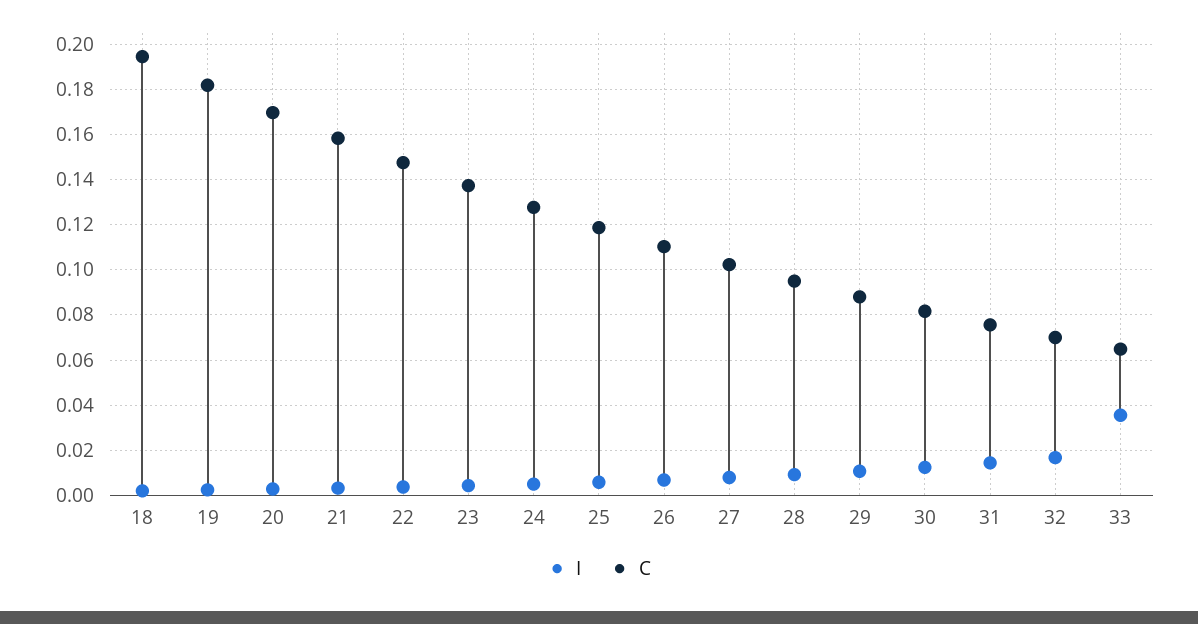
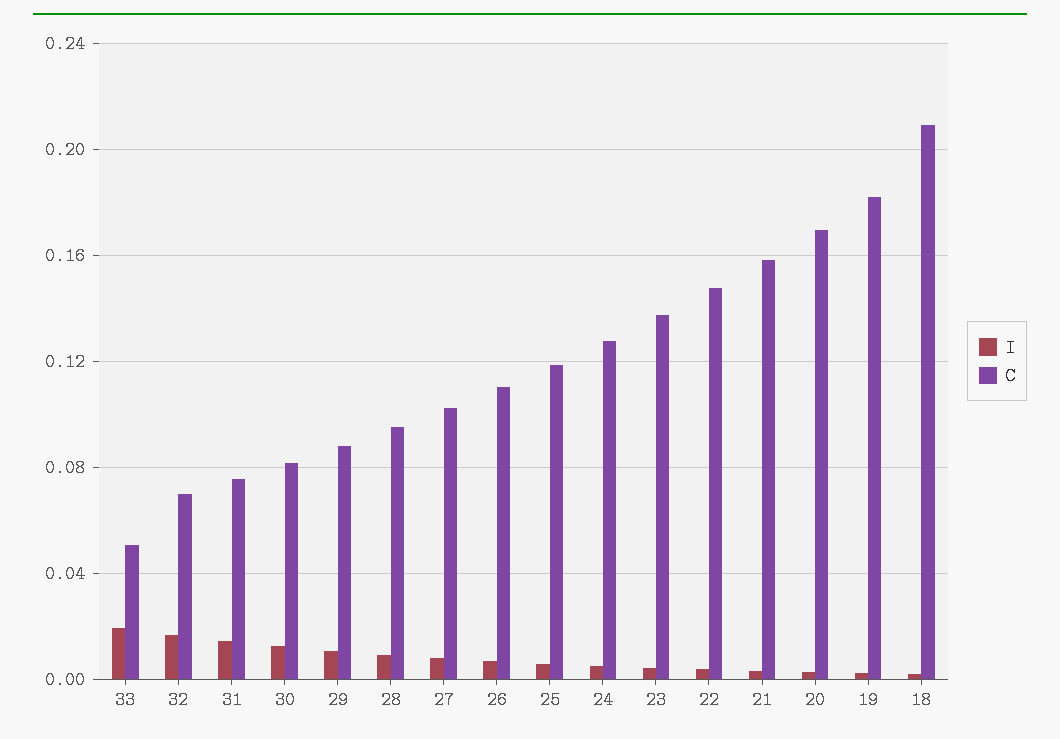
C, 18: 0.195 -> 0.21
I, 33: 0.035 -> 0.02
C, 33: 0.065 -> 0.05

